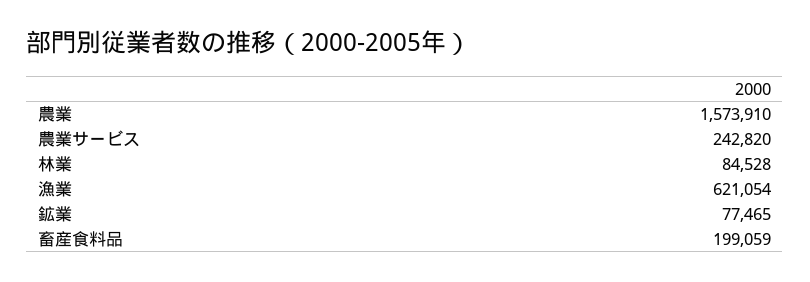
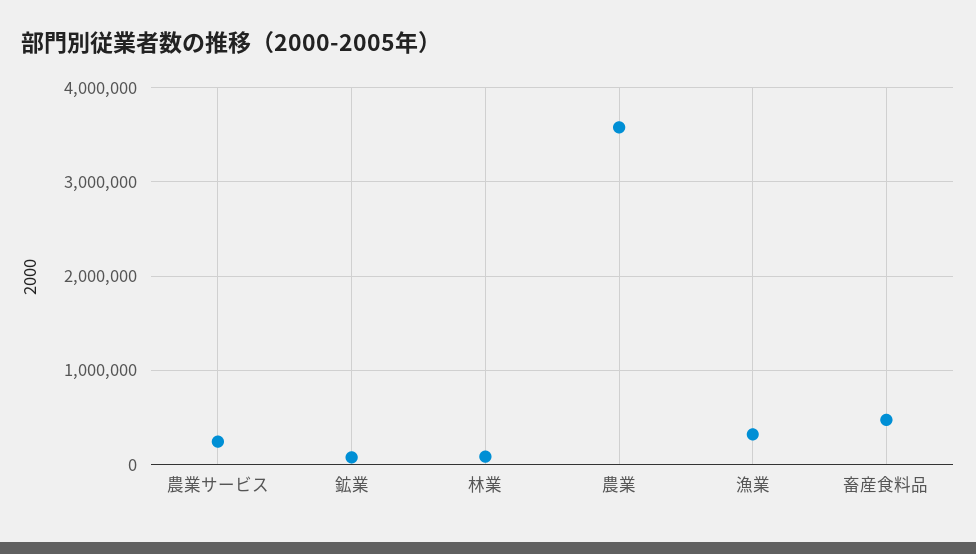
農業: 1573910 -> 3600000
漁業: 621054 -> 300000
畜産食料品: 199059 -> 500000

